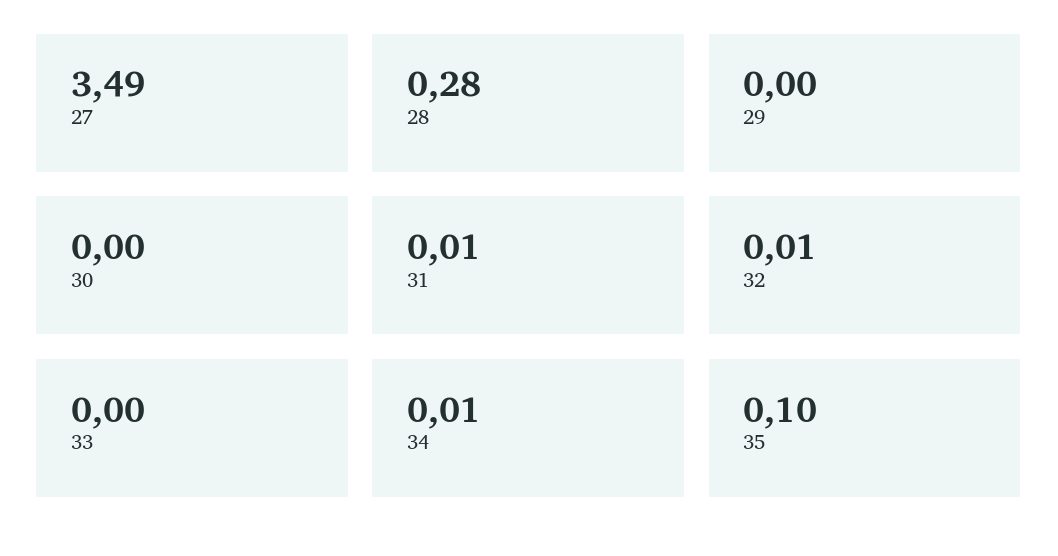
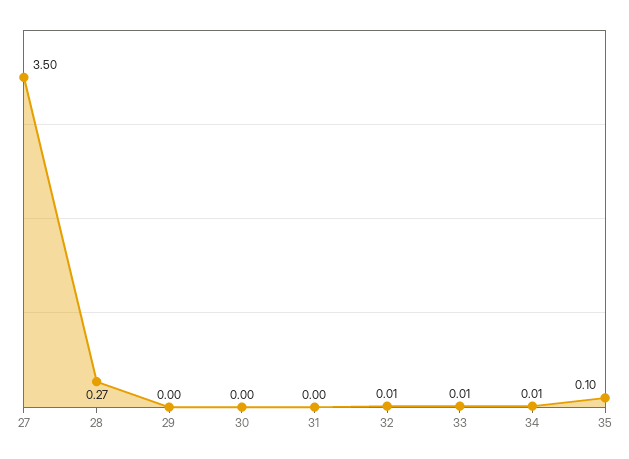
27: 3.49 -> 3.5
28: 0.28 -> 0.27
31: 0.01 -> 0
33: 0 -> 0.01

